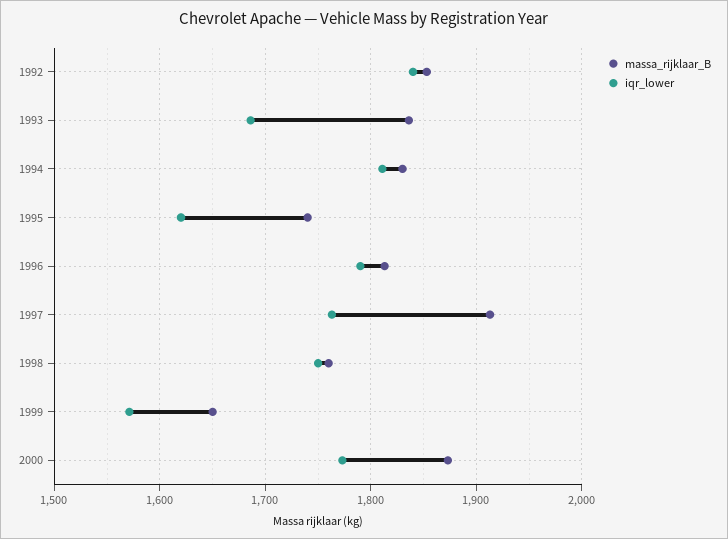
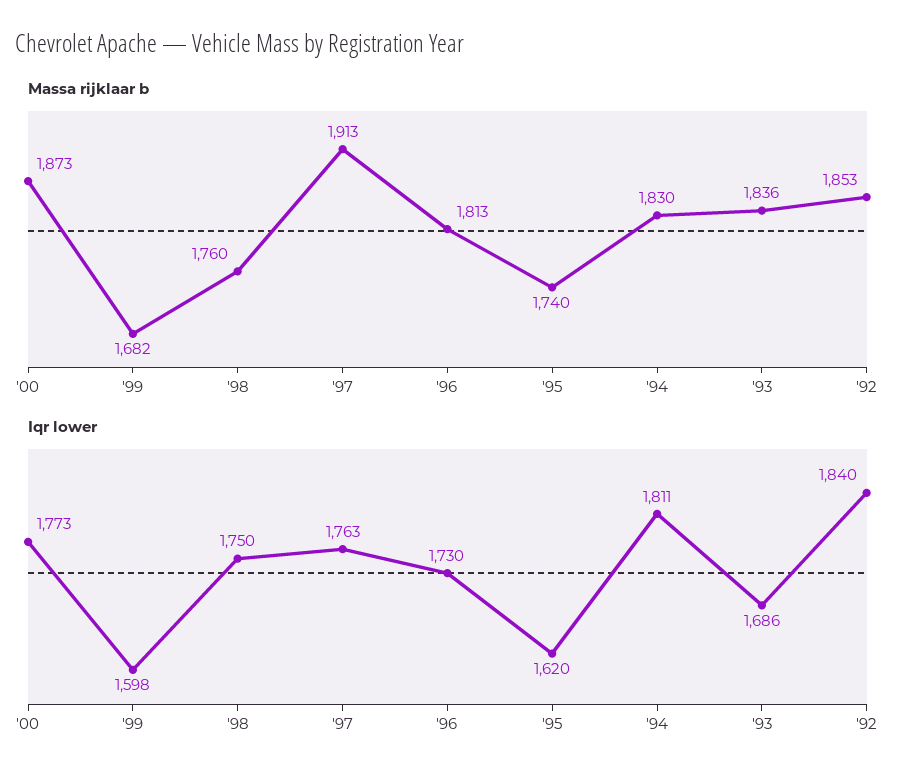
iqr_lower, 1996: 1790 -> 1730
massa_rijklaar_B, 1999: 1650 -> 1682
iqr_lower, 1999: 1570 -> 1598

